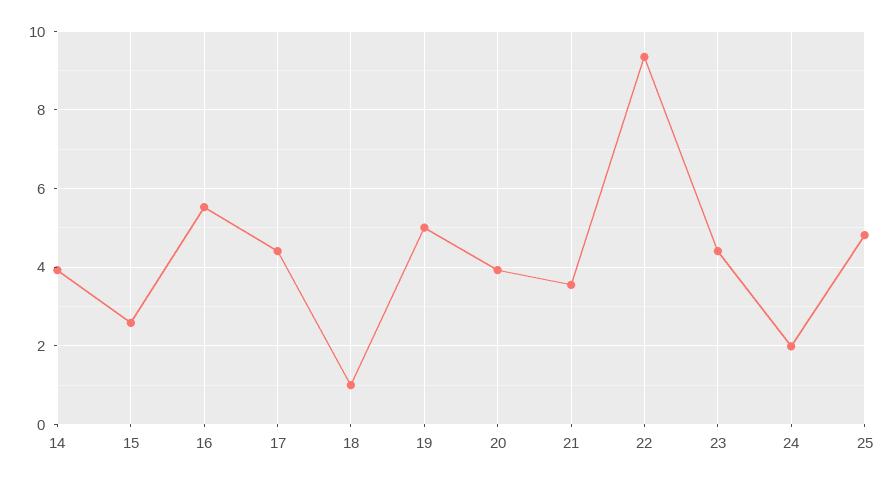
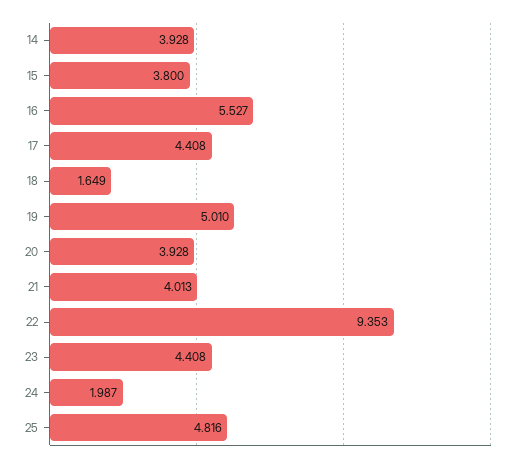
15: 2.6 -> 3.8
18: 1 -> 1.649
21: 3.6 -> 4.013

